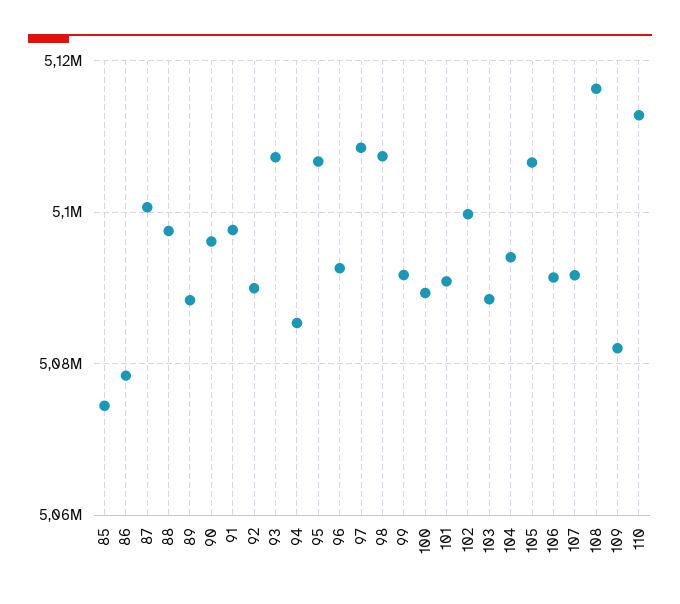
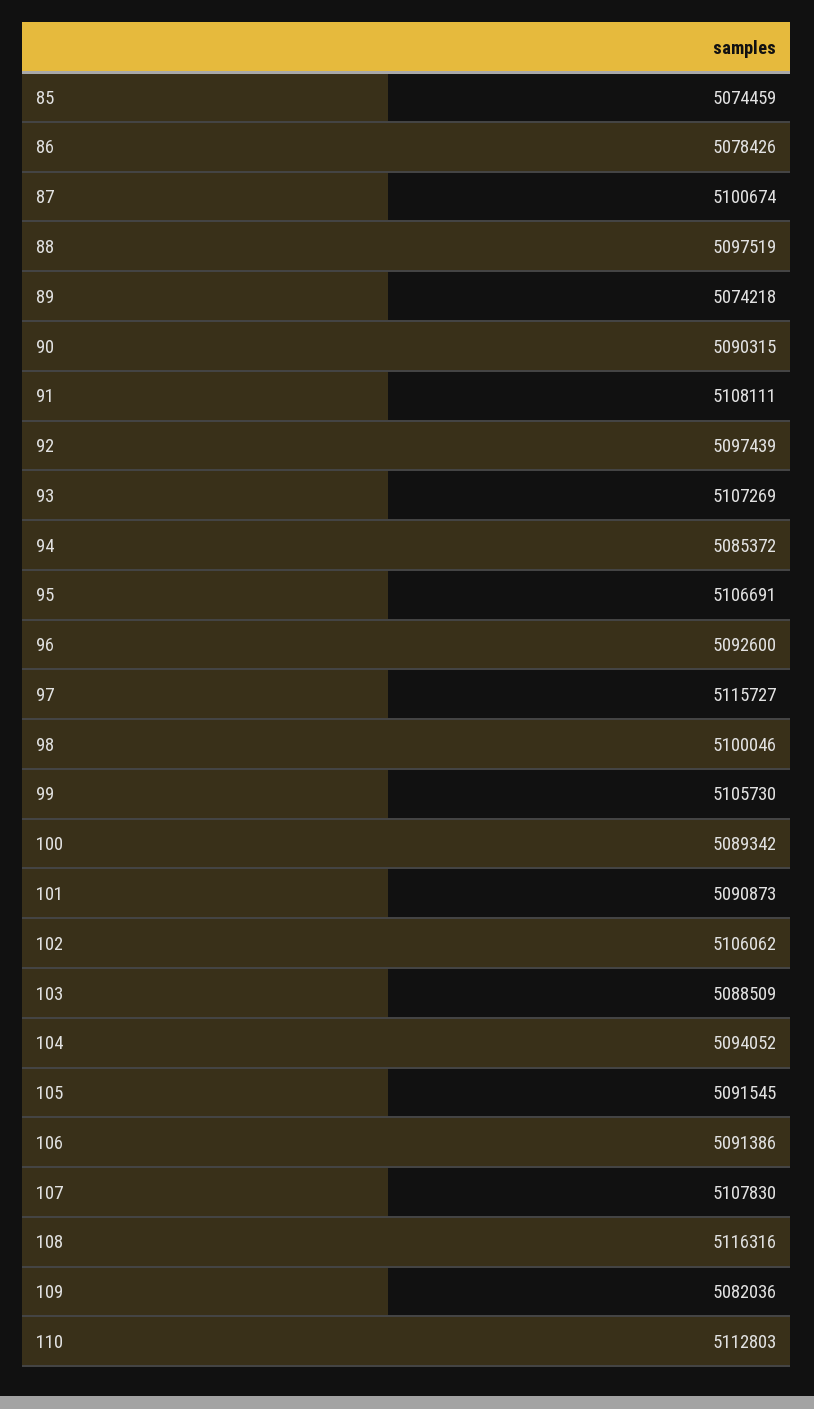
89: 5088000 -> 5074218
90: 5096000 -> 5090315
91: 5098000 -> 5108111
92: 5090000 -> 5097439
97: 5108000 -> 5115727
98: 5108000 -> 5100046
99: 5092000 -> 5105730
102: 5100000 -> 5106062
105: 5106000 -> 5091545
107: 5092000 -> 5107830

